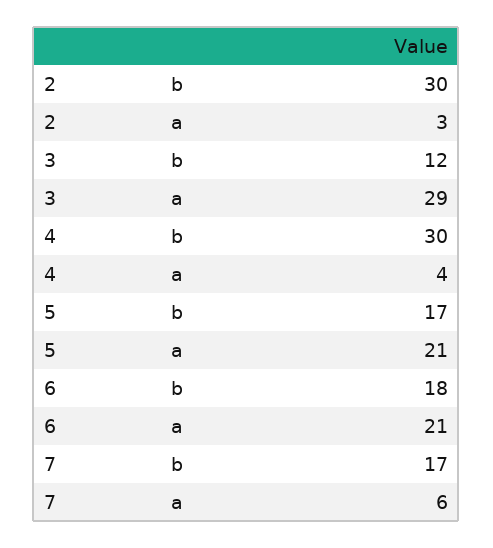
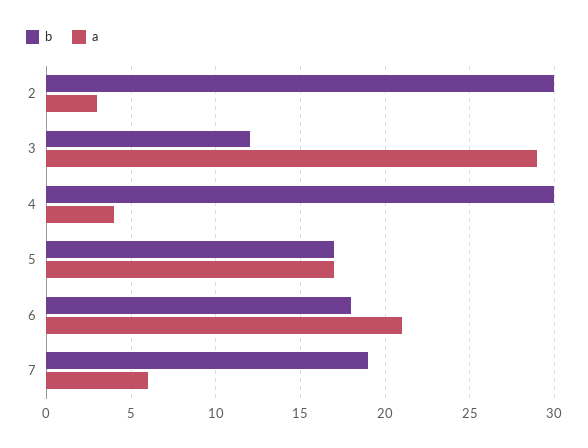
a, 5: 21 -> 17
b, 7: 17 -> 19

